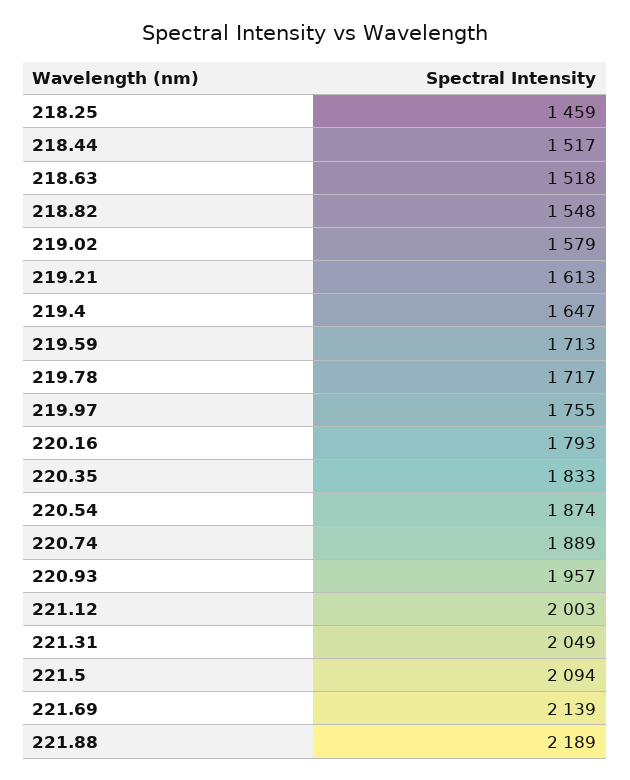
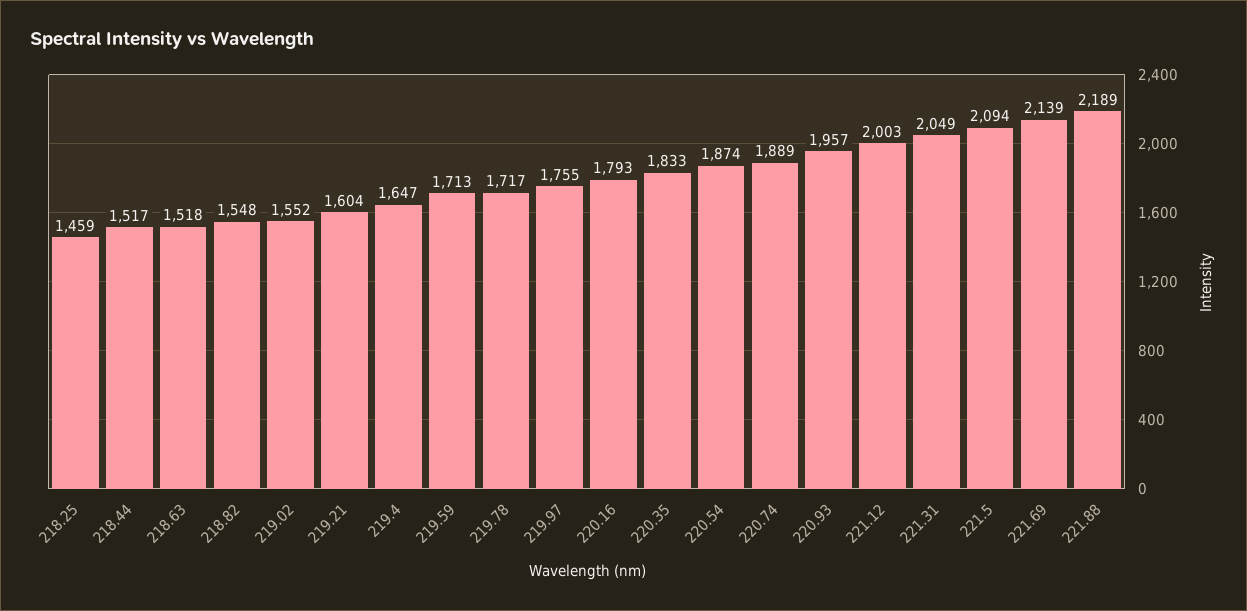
219.02: 1579 -> 1552
219.21: 1613 -> 1604

